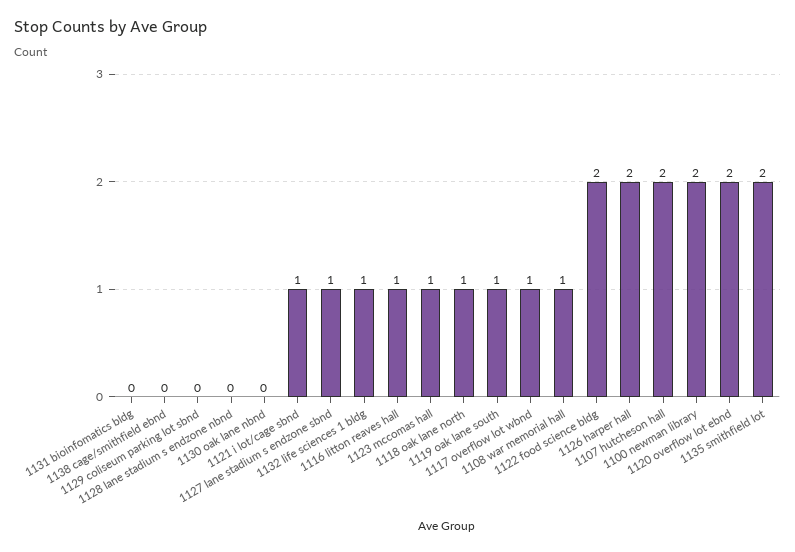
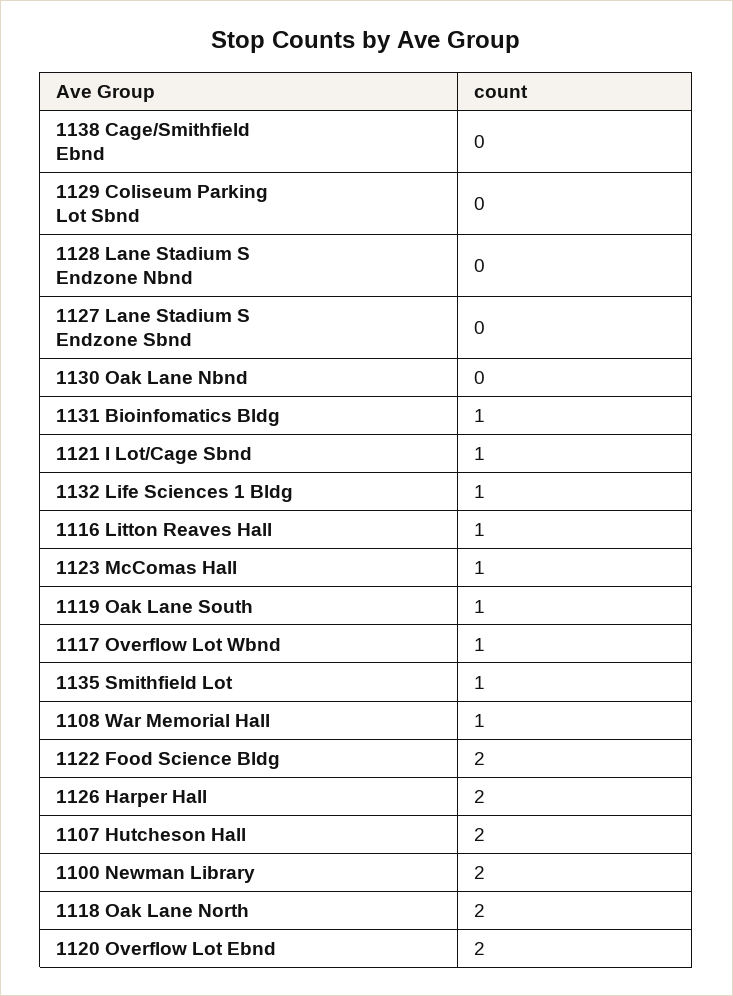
1131 bioinfomatics bldg: 0 -> 1
1127 lane stadium s endzone sbnd: 1 -> 0
1118 oak lane north: 1 -> 2
1135 smithfield lot: 2 -> 1

